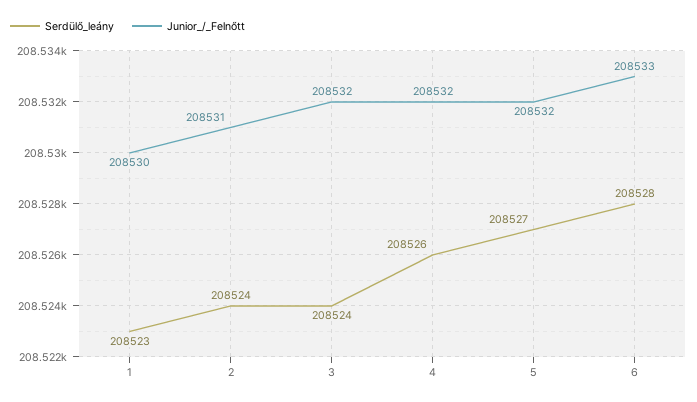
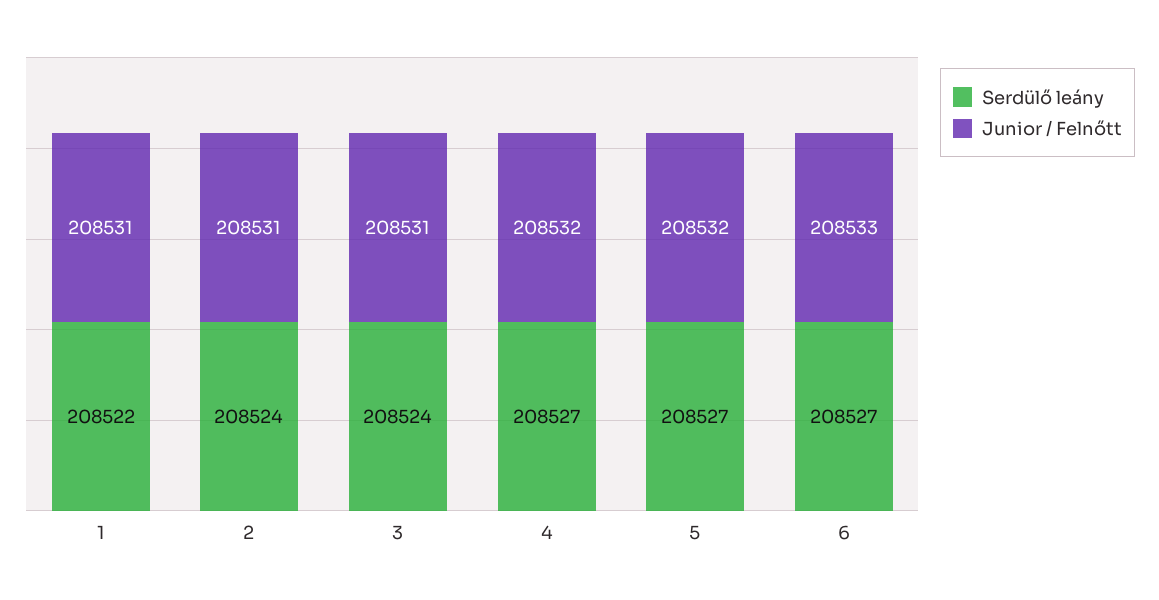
Serdülő_leány, 1: 208523 -> 208522
Junior_/_Felnőtt, 1: 208530 -> 208531
Junior_/_Felnőtt, 3: 208532 -> 208531
Serdülő_leány, 4: 208526 -> 208527
Serdülő_leány, 6: 208528 -> 208527

